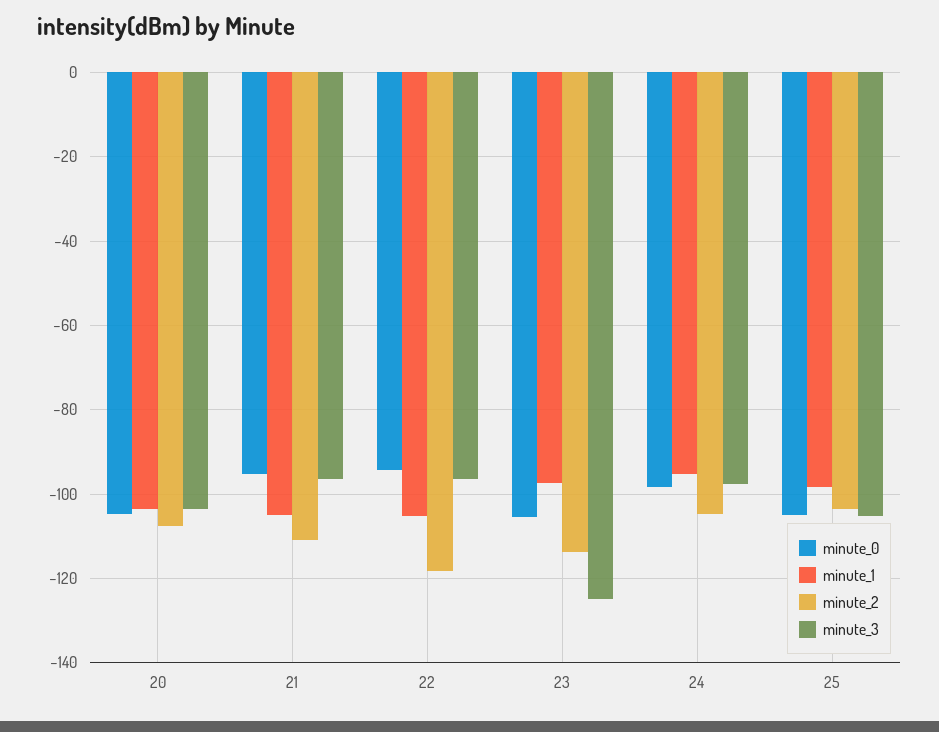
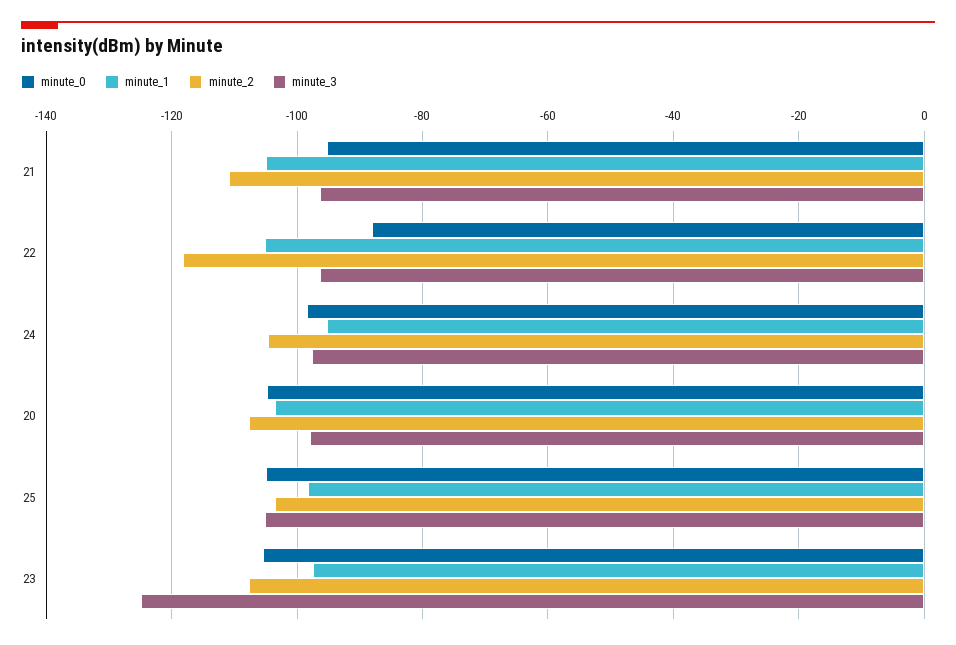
minute_3, 20: -104 -> -98
minute_0, 22: -94 -> -88
minute_2, 23: -114 -> -108

